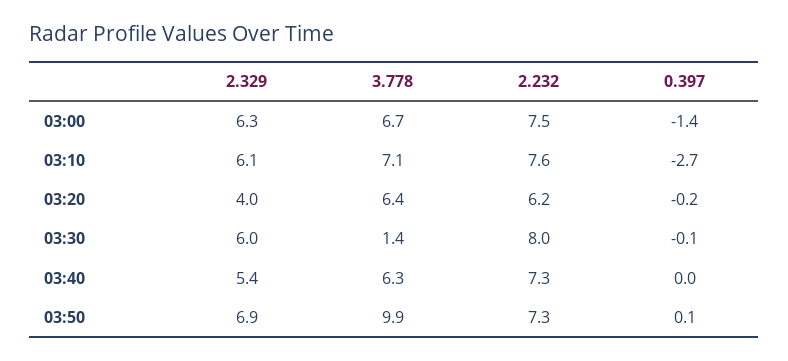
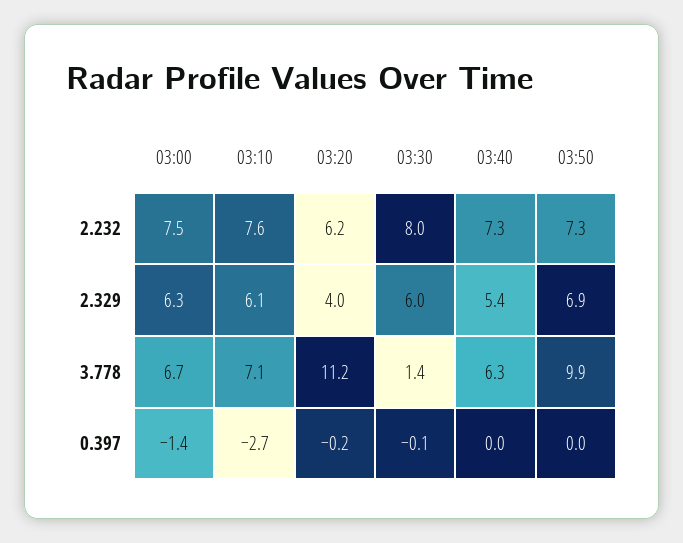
3.778, 03:20: 6.4 -> 11.2
0.397, 03:50: 0.1 -> 0

